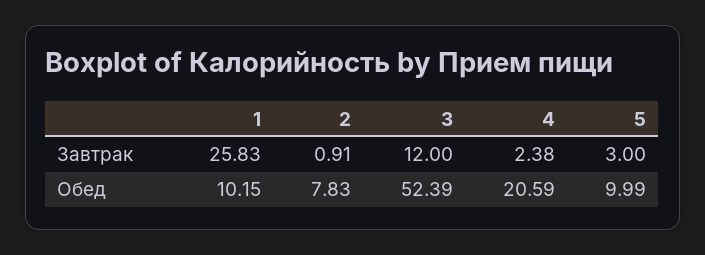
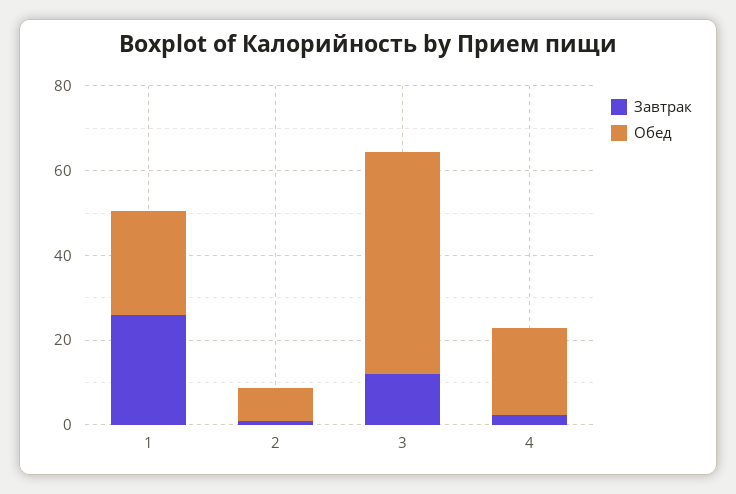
Завтрак, 5: 3 -> none
Обед, 1: 10.15 -> 25
Обед, 5: 9.99 -> none

